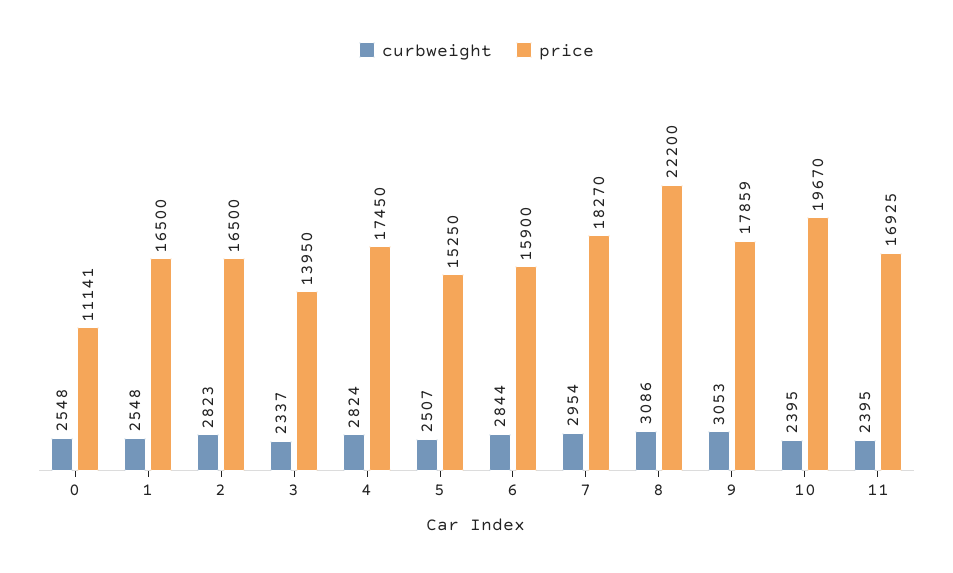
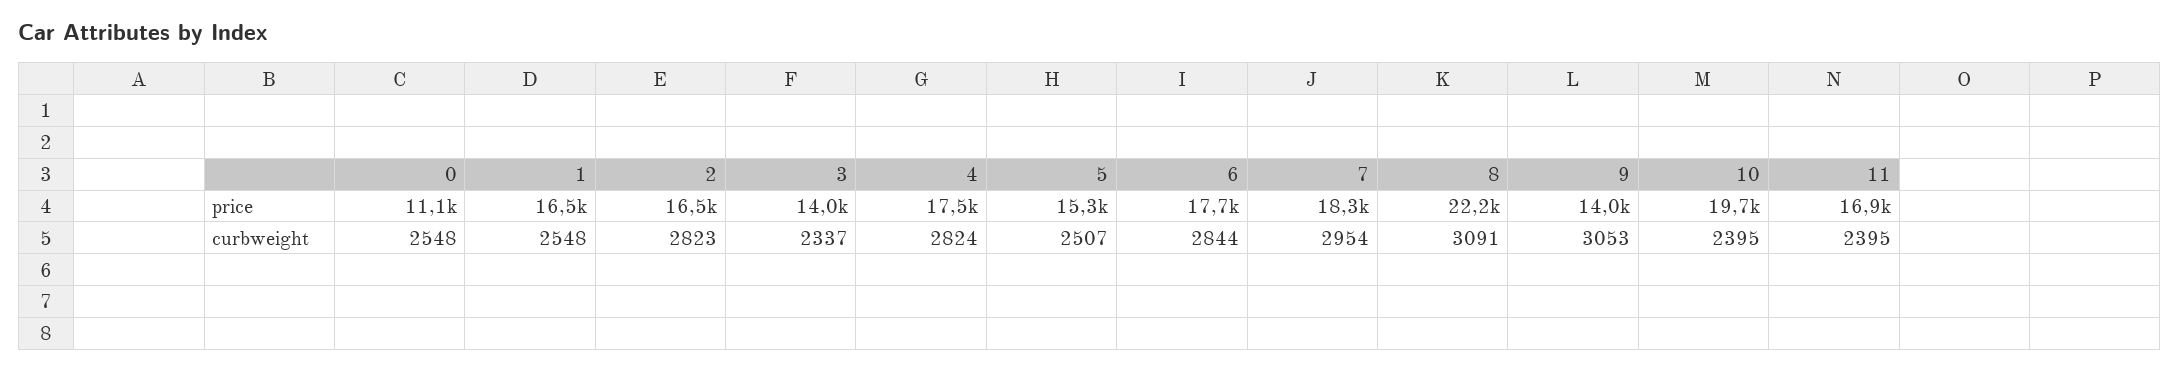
price, 6: 15900 -> 17700
curbweight, 8: 3086 -> 3091
price, 9: 17859 -> 14000

